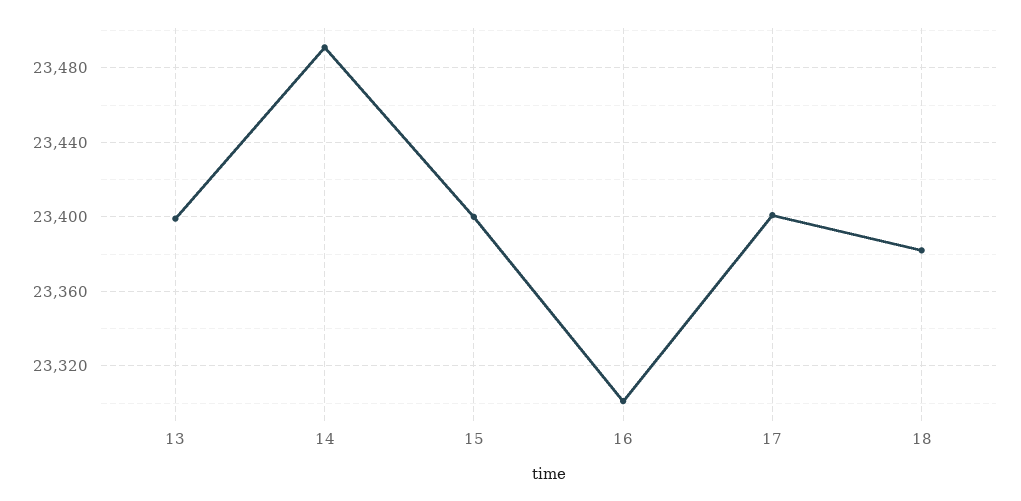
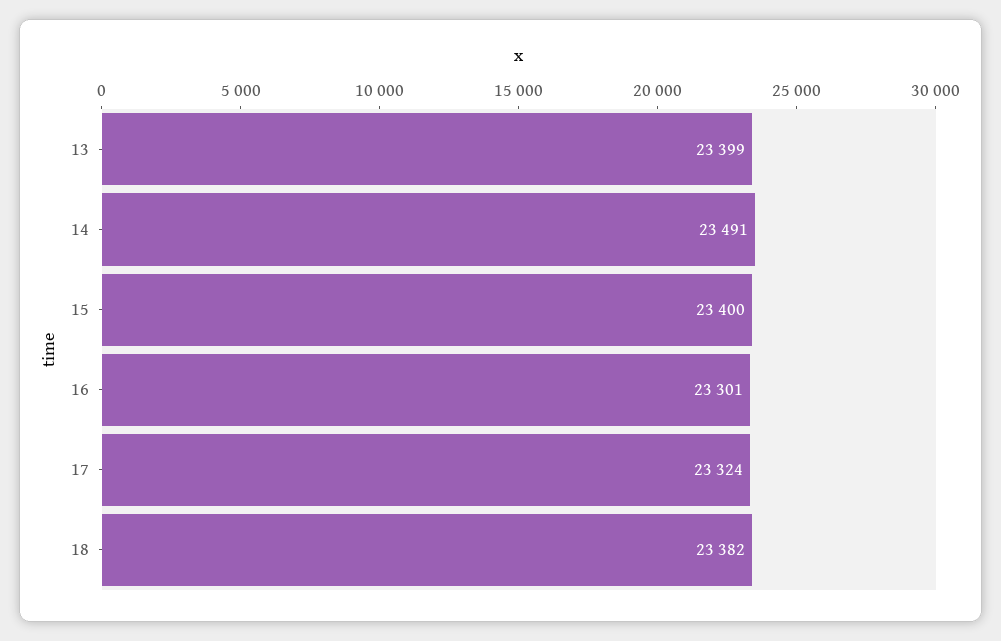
17: 23400 -> 23324

